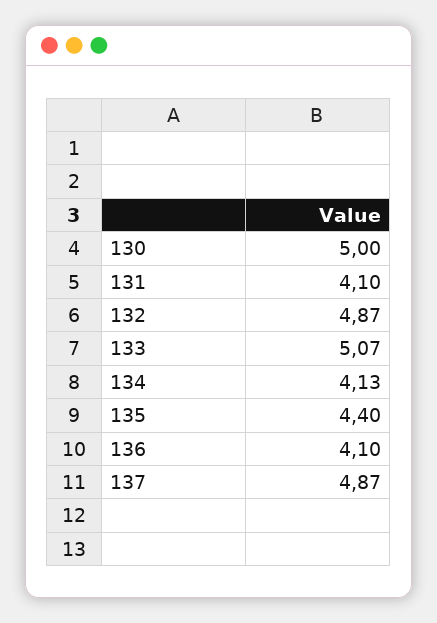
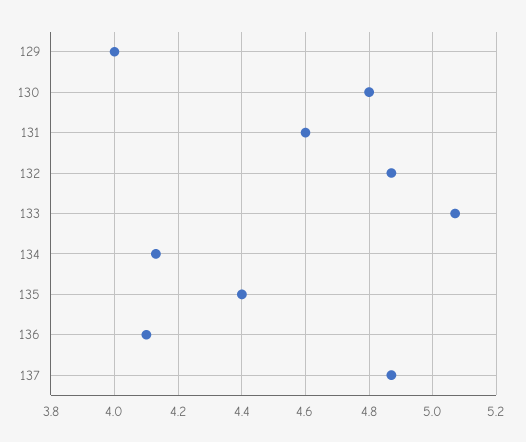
130: 5 -> 4.8
131: 4.1 -> 4.6
129: none -> 4

